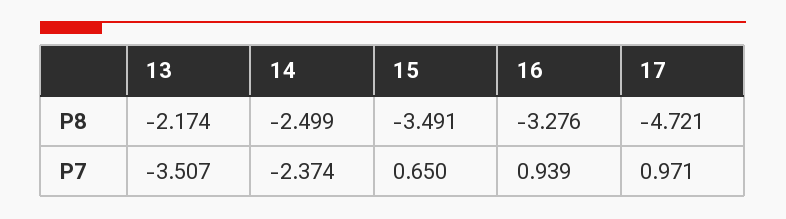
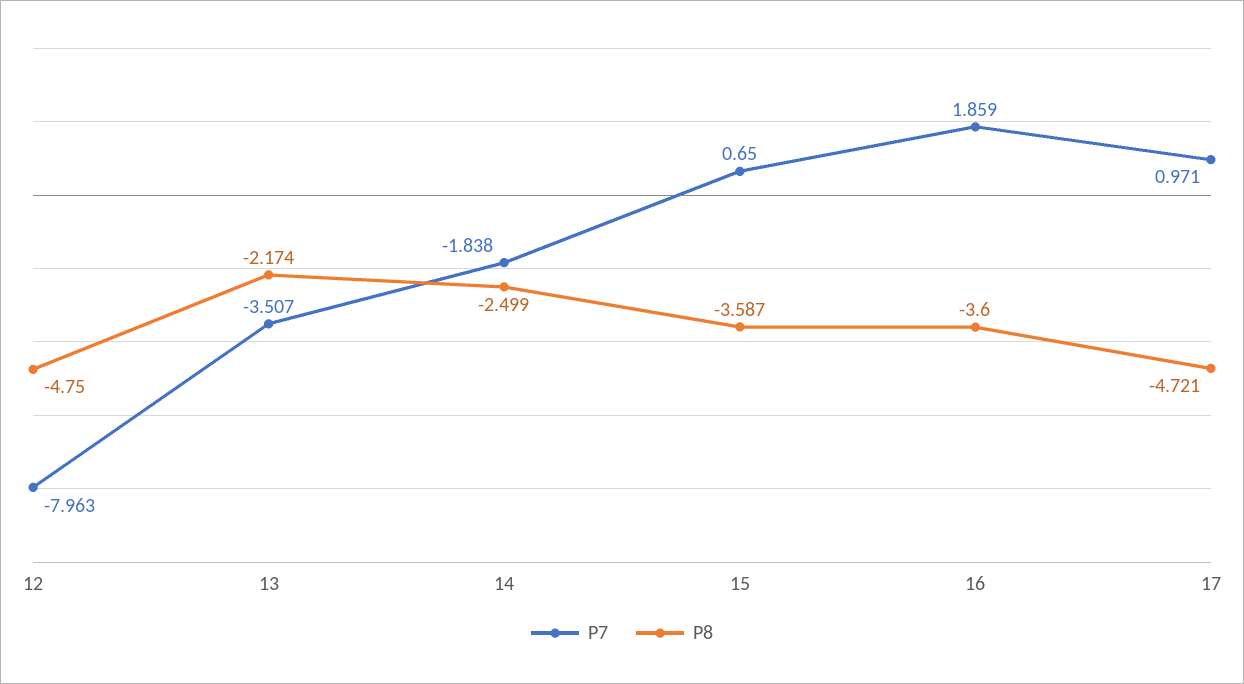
P8, 15: -3.491 -> -3.587
P8, 16: -3.276 -> -3.6
P7, 14: -2.374 -> -1.838
P7, 16: 0.939 -> 1.859
P7, 12: none -> -7.963
P8, 12: none -> -4.75

